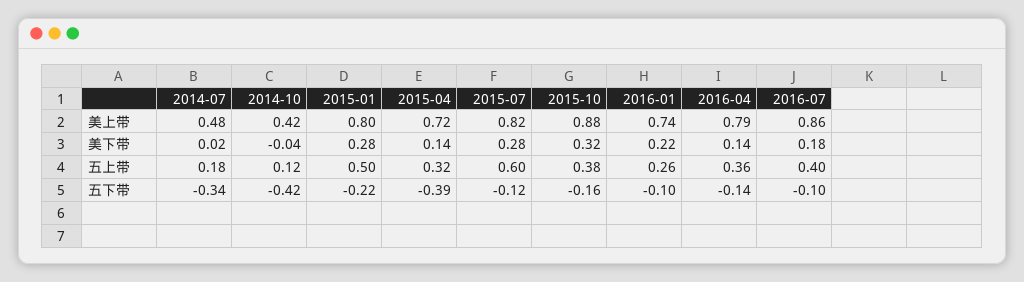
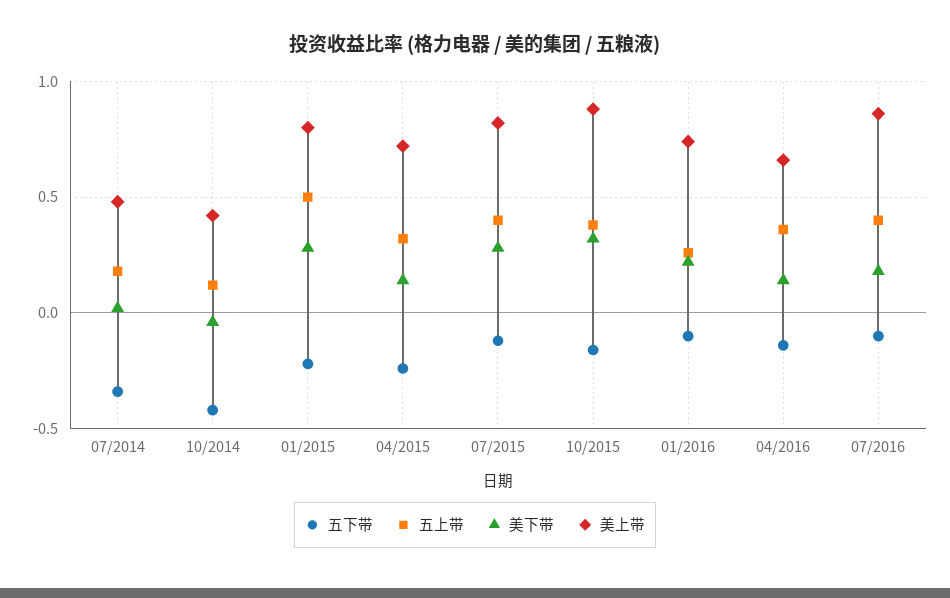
美上带, 2016-04: 0.79 -> 0.65
五上带, 2015-07: 0.6 -> 0.4
五下带, 2015-04: -0.39 -> -0.25

